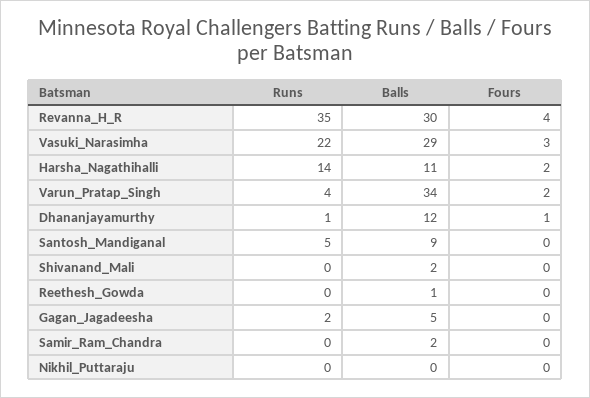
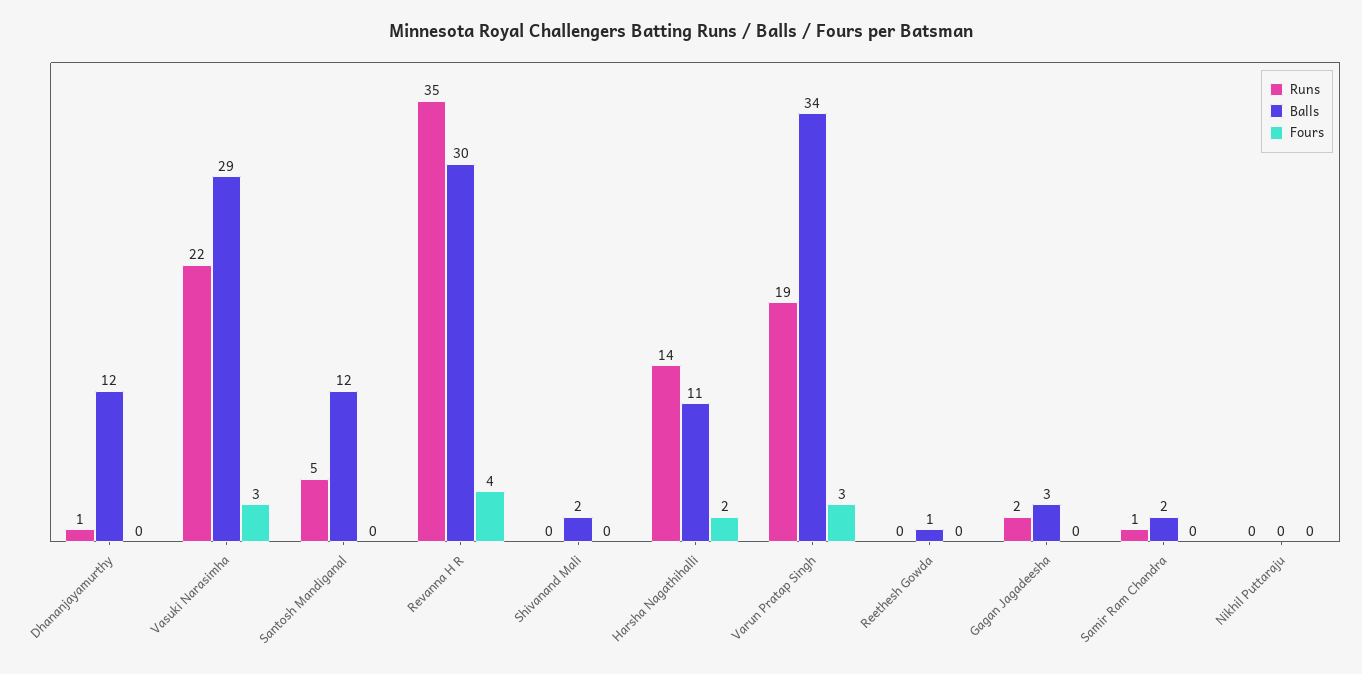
Runs, Varun_Pratap_Singh: 4 -> 19
Fours, Varun_Pratap_Singh: 2 -> 3
Fours, Dhananjayamurthy: 1 -> 0
Balls, Santosh_Mandiganal: 9 -> 12
Balls, Gagan_Jagadeesha: 5 -> 3
Runs, Samir_Ram_Chandra: 0 -> 1

